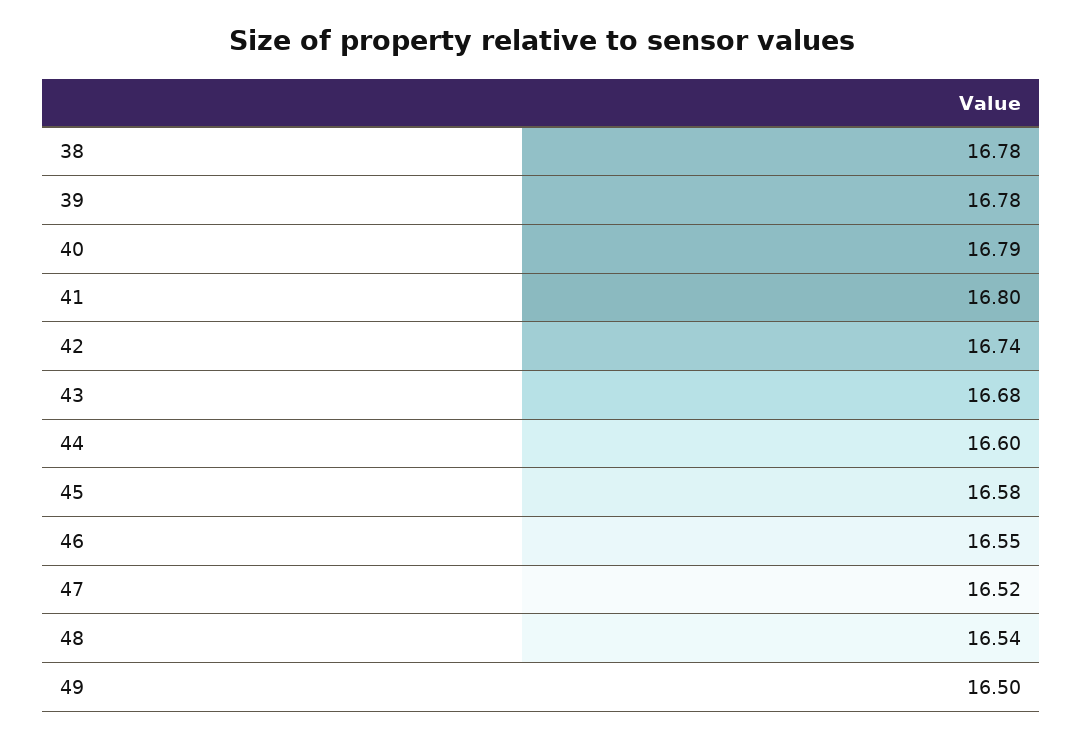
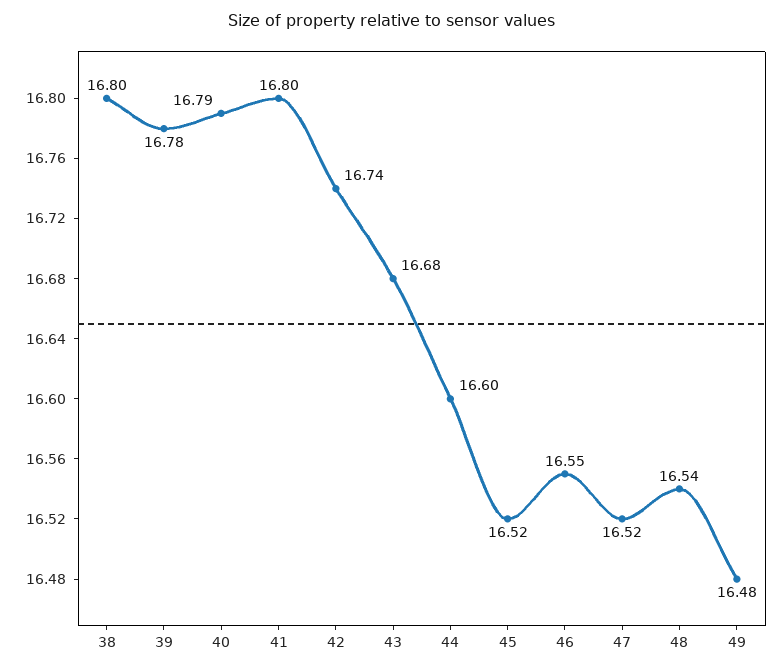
38: 16.78 -> 16.8
45: 16.58 -> 16.52
49: 16.5 -> 16.48

